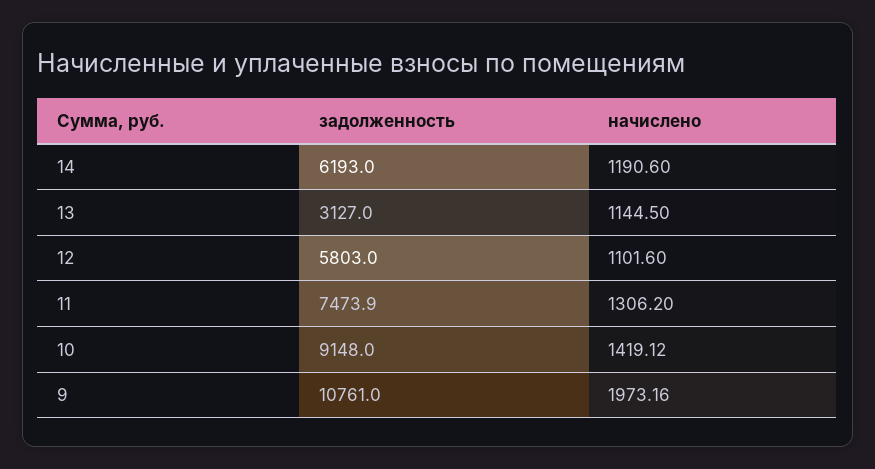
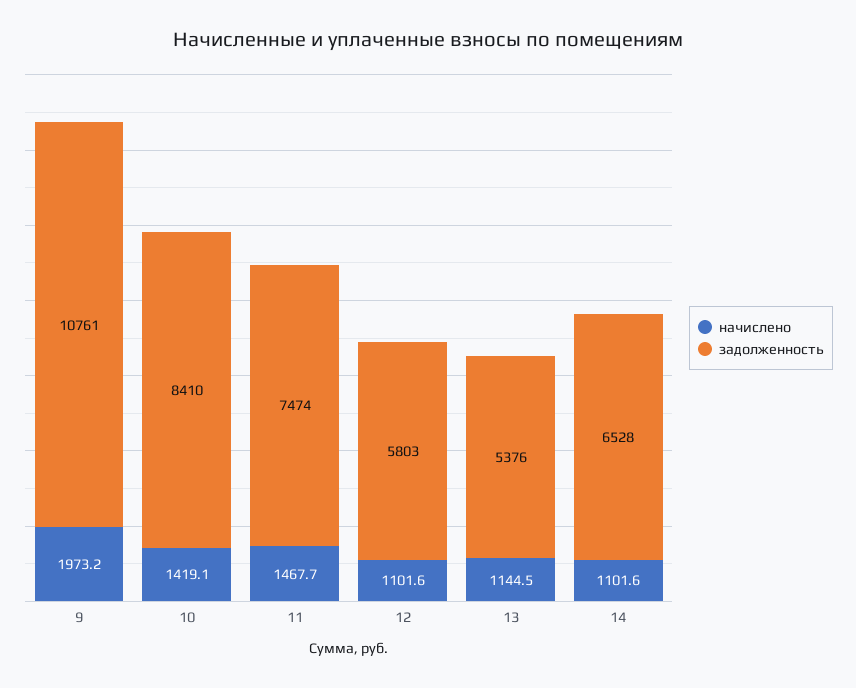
задолженность, 14: 6193 -> 6528
начислено, 14: 1190.6 -> 1101.6
задолженность, 13: 3127 -> 5376
начислено, 11: 1306.2 -> 1467.7
задолженность, 10: 9148 -> 8410

